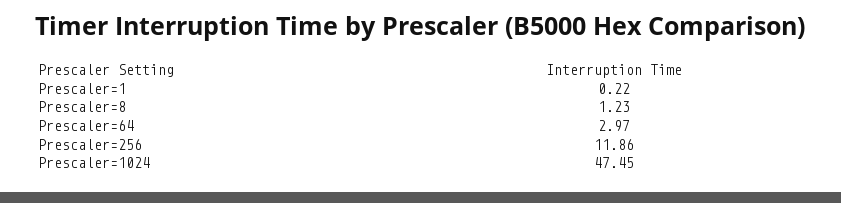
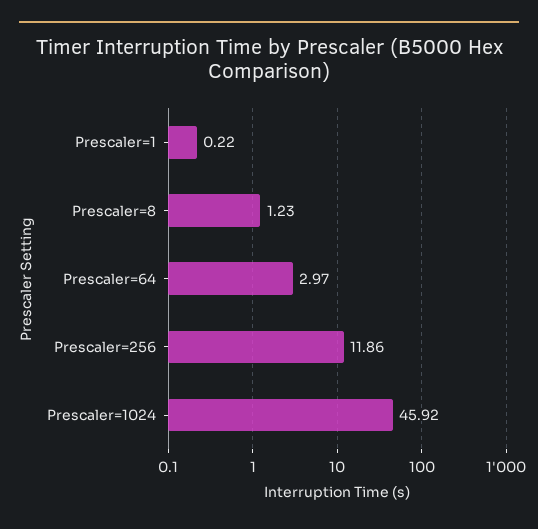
Prescaler=1024: 47.45 -> 45.92

